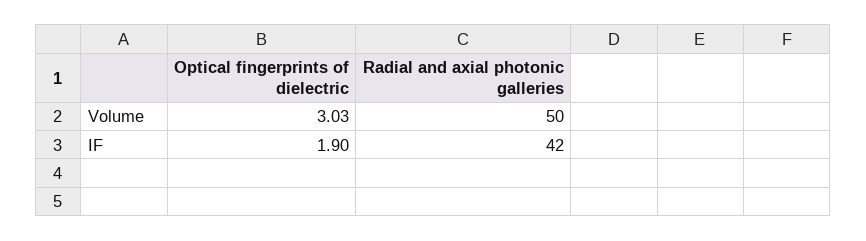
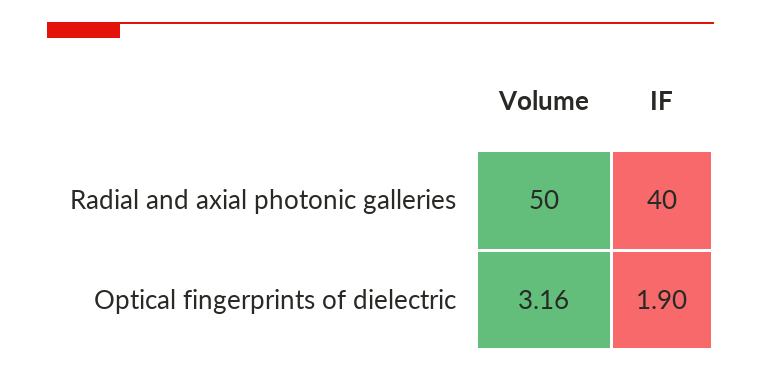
Optical fingerprints of dielectric, Volume: 3.03 -> 3.16
Radial and axial photonic galleries, IF: 42 -> 40

